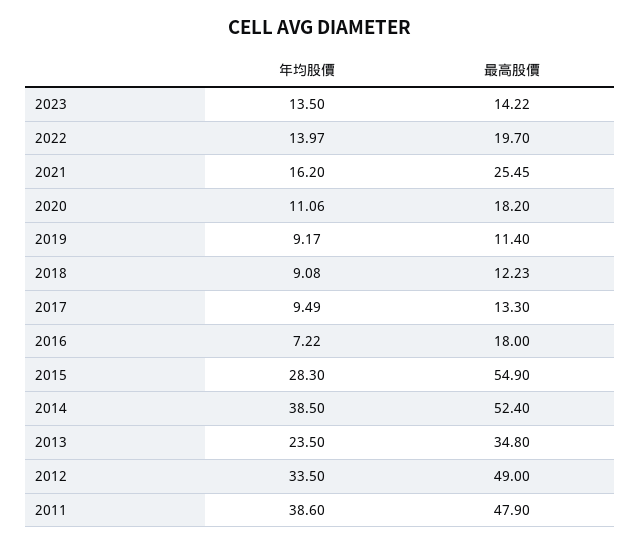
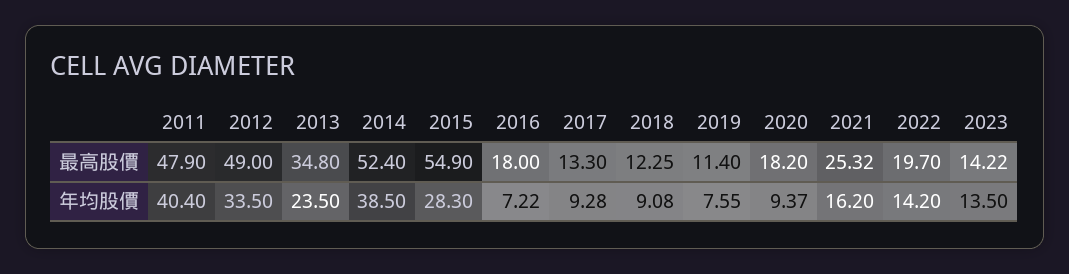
年均股價, 2022: 13.97 -> 14.2
最高股價, 2021: 25.45 -> 25.32
年均股價, 2020: 11.06 -> 9.37
年均股價, 2019: 9.17 -> 7.55
最高股價, 2018: 12.23 -> 12.25
年均股價, 2017: 9.49 -> 9.28
年均股價, 2011: 38.6 -> 40.4

